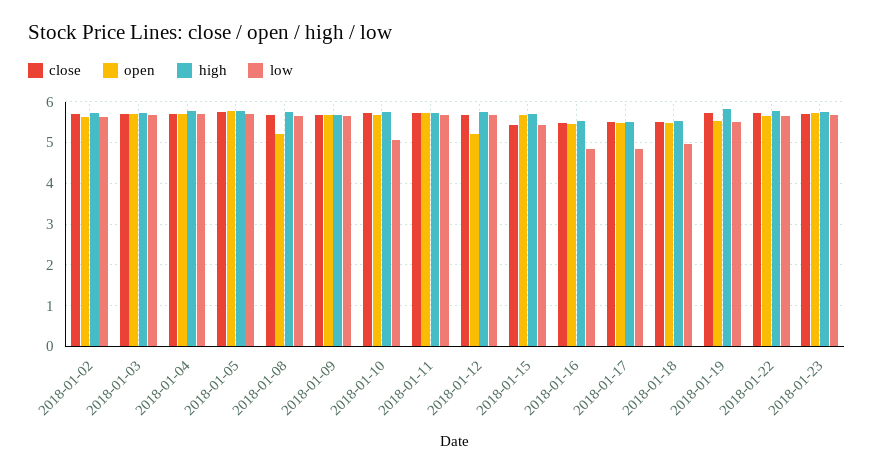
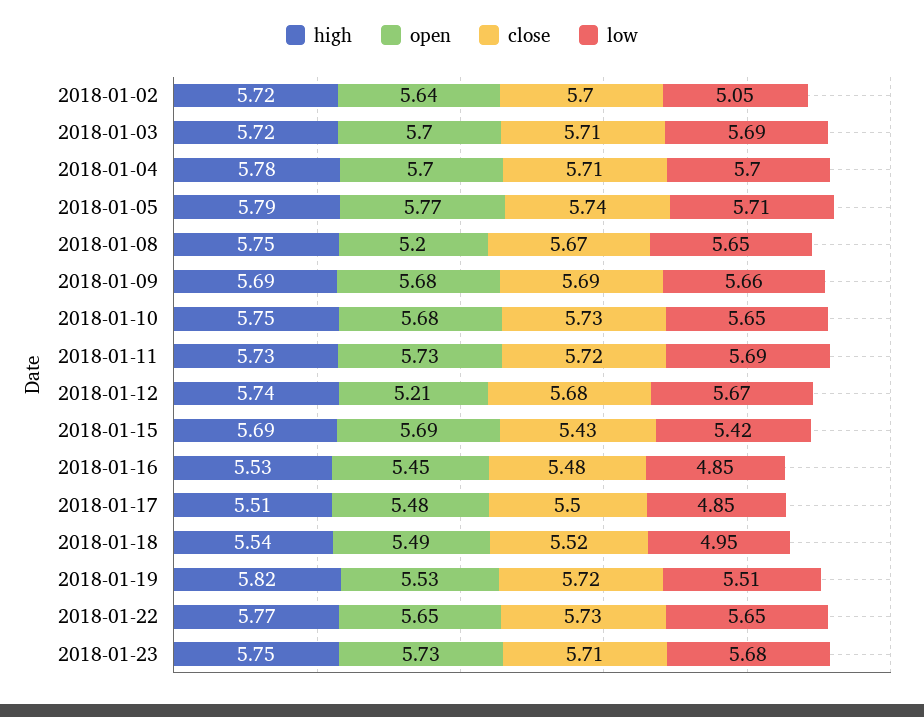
low, 2018-01-02: 5.6 -> 5.05
low, 2018-01-10: 5 -> 5.65

